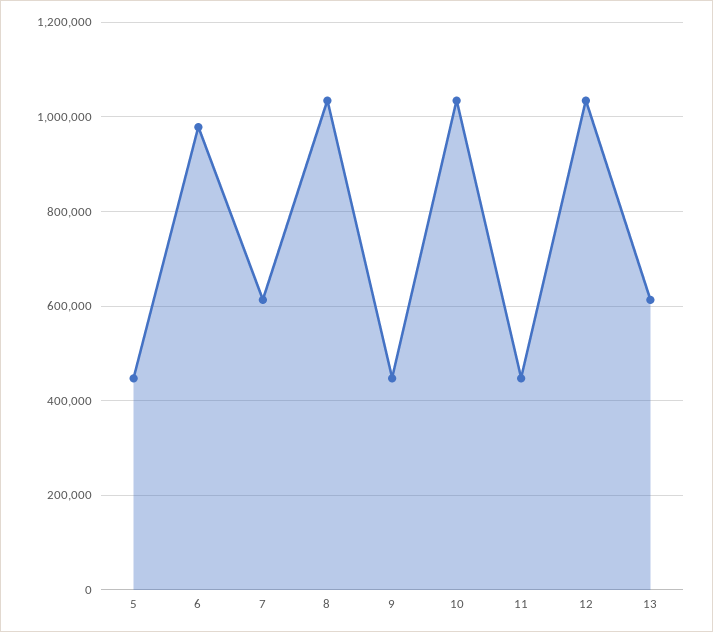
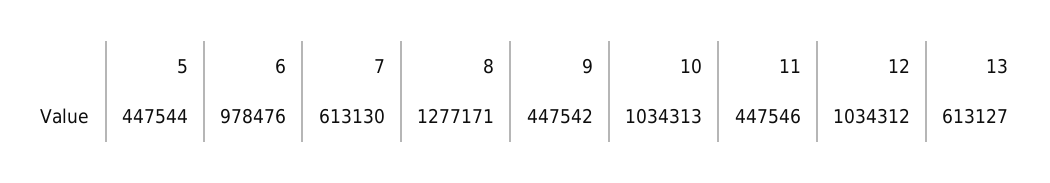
8: 1040000 -> 1277171

